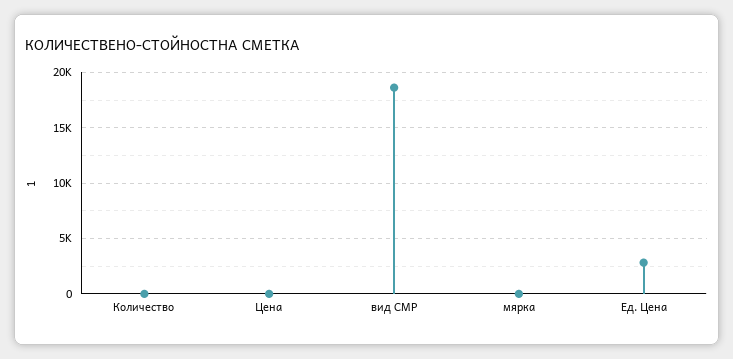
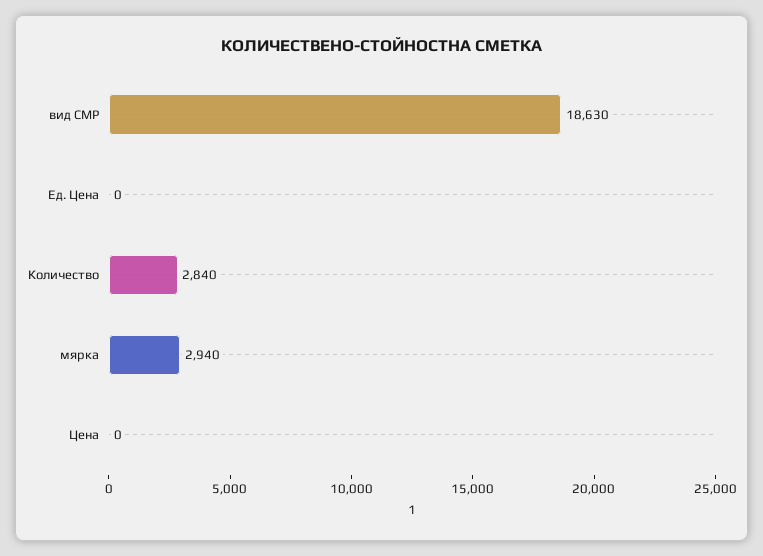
Количество: 0 -> 2840
мярка: 0 -> 2940
Ед. Цена: 3000 -> 0

